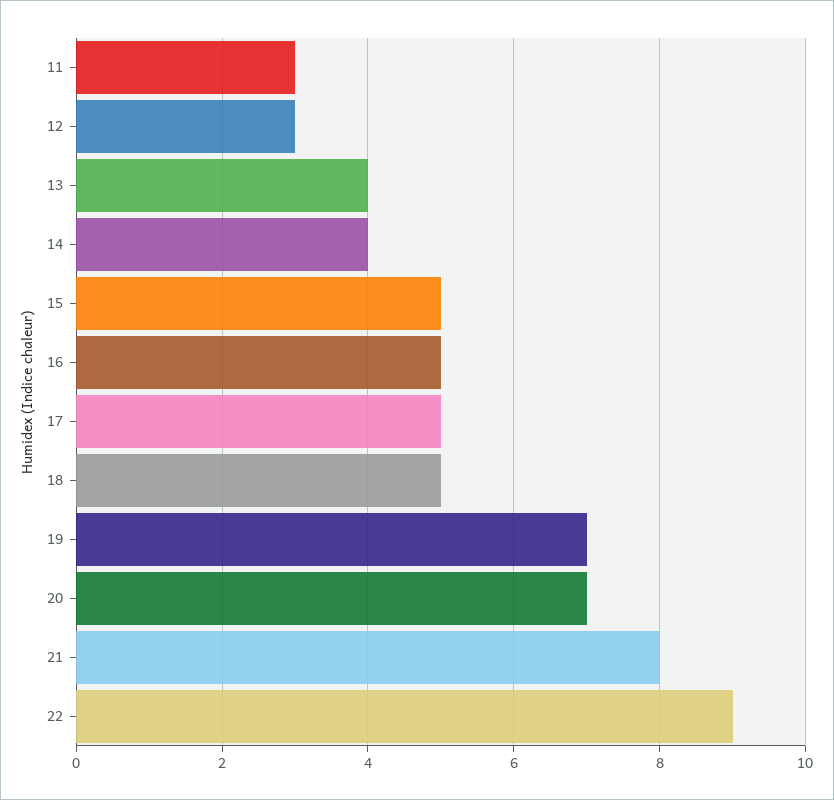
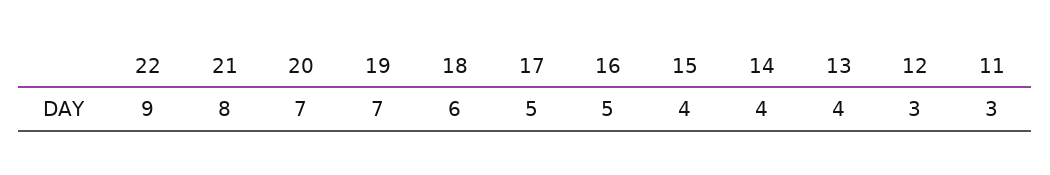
15: 5 -> 4
18: 5 -> 6

